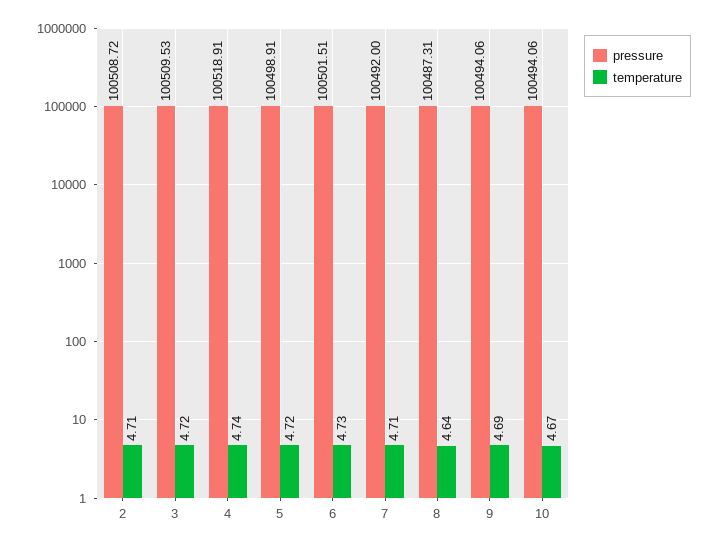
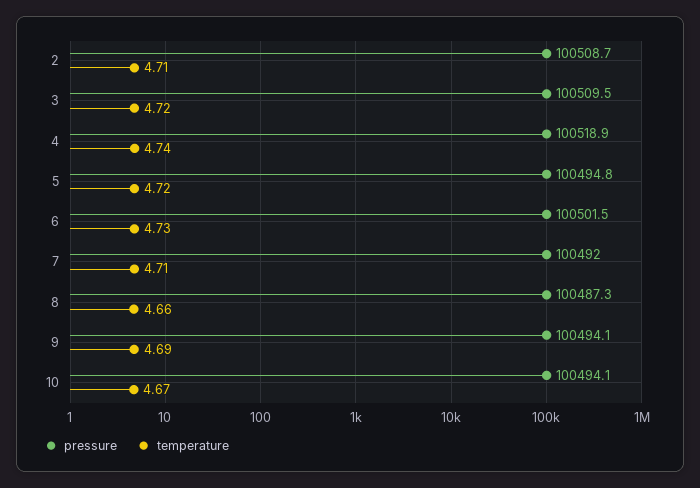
pressure, 5: 100498.91 -> 100494.8
temperature, 8: 4.64 -> 4.66

